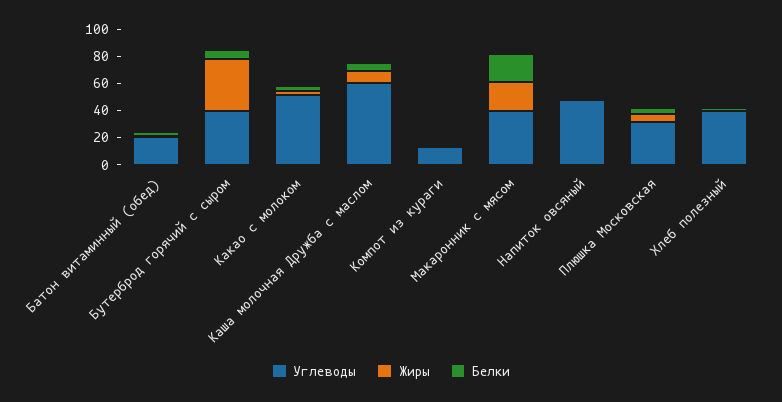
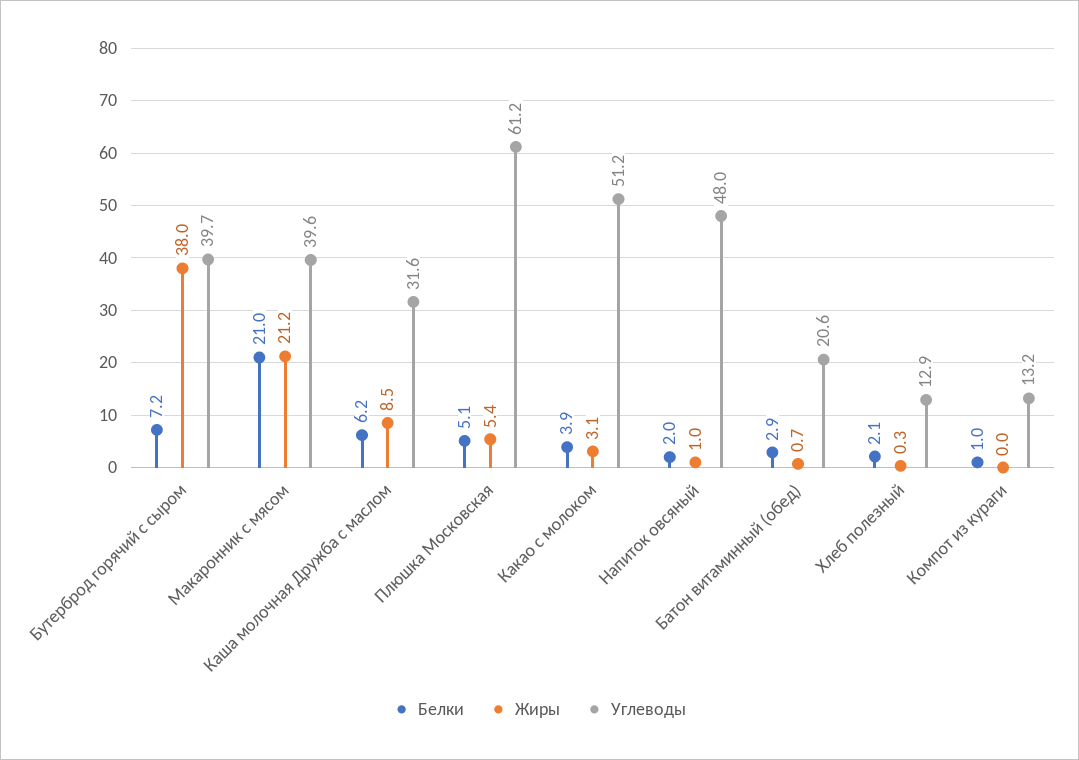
Углеводы, Каша молочная Дружба с маслом: 60 -> 31.6
Углеводы, Плюшка Московская: 30 -> 61.2
Углеводы, Хлеб полезный: 40 -> 12.9

